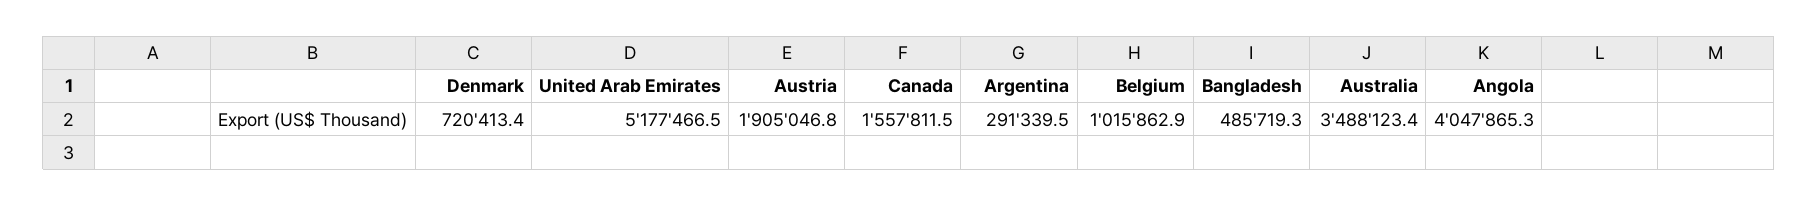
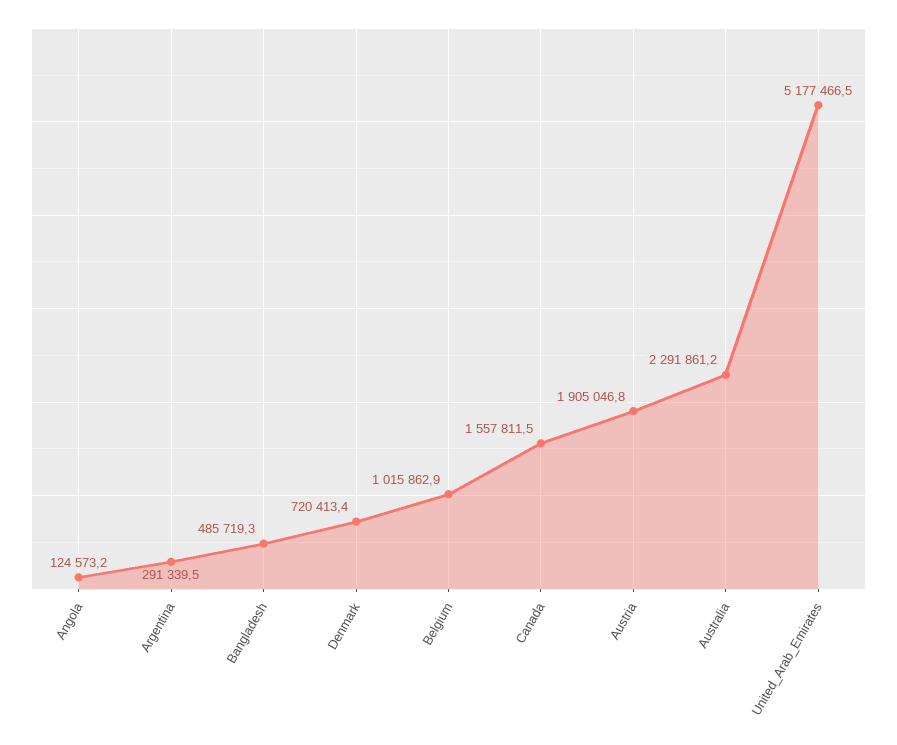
Australia: 3488123.4 -> 2291861.2
Angola: 4047865.3 -> 124573.2

